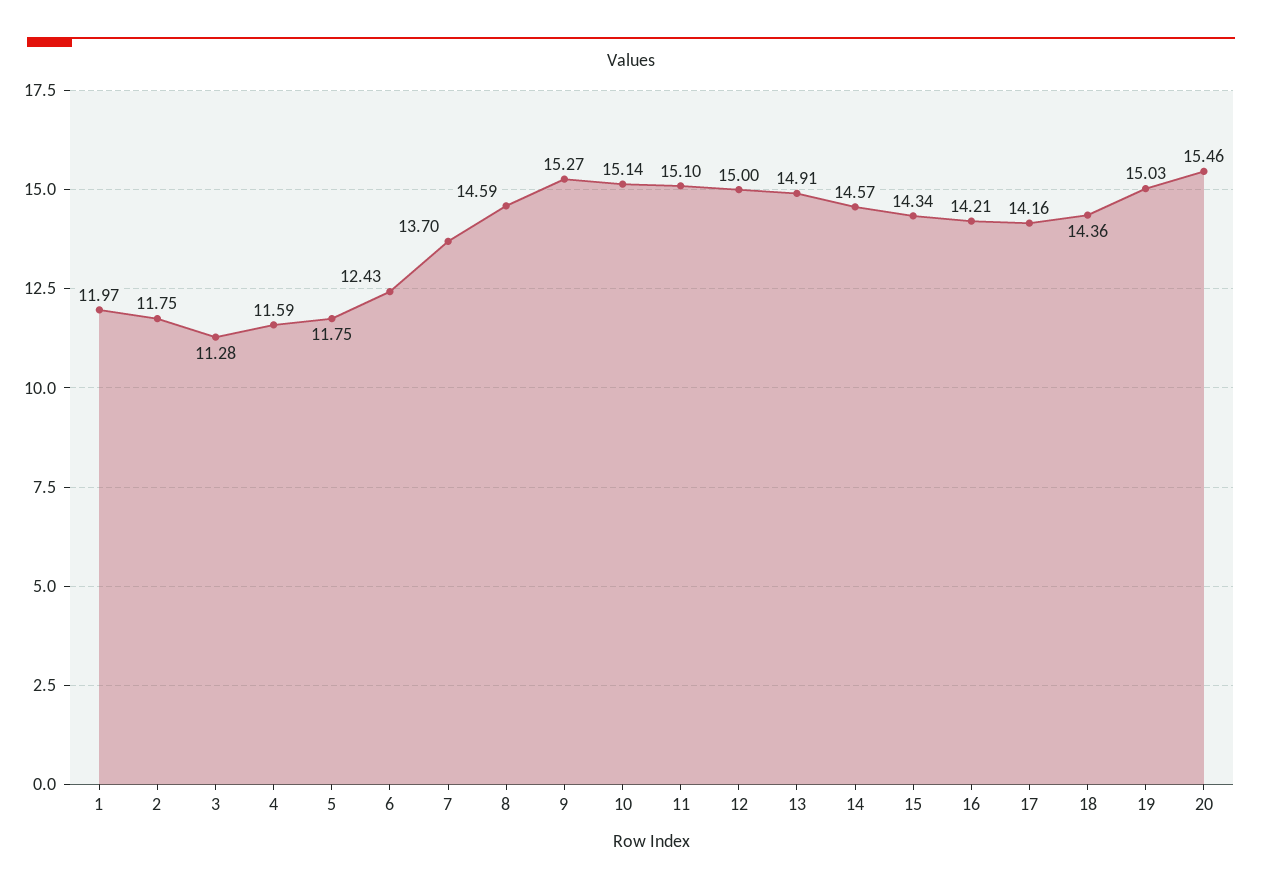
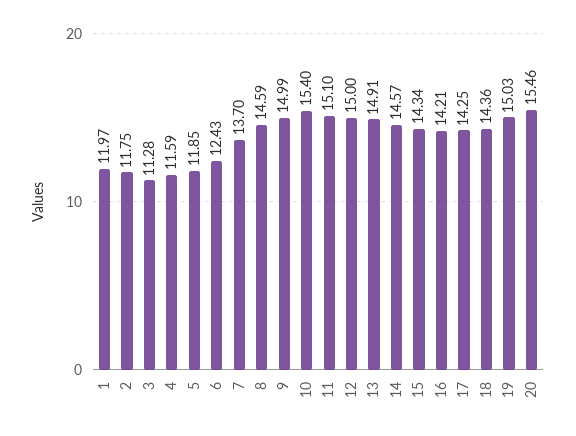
5: 11.75 -> 11.85
9: 15.27 -> 14.99
10: 15.14 -> 15.4
17: 14.16 -> 14.25

